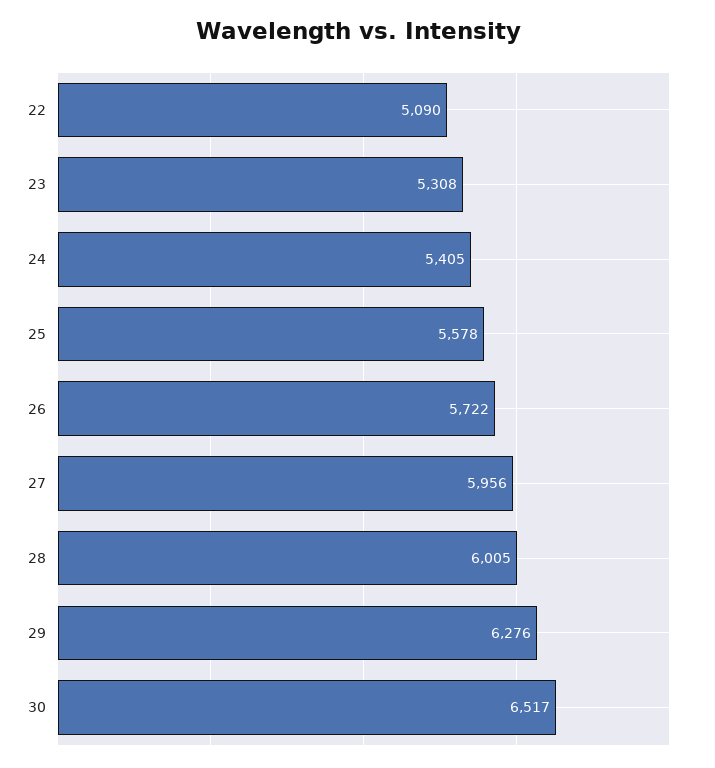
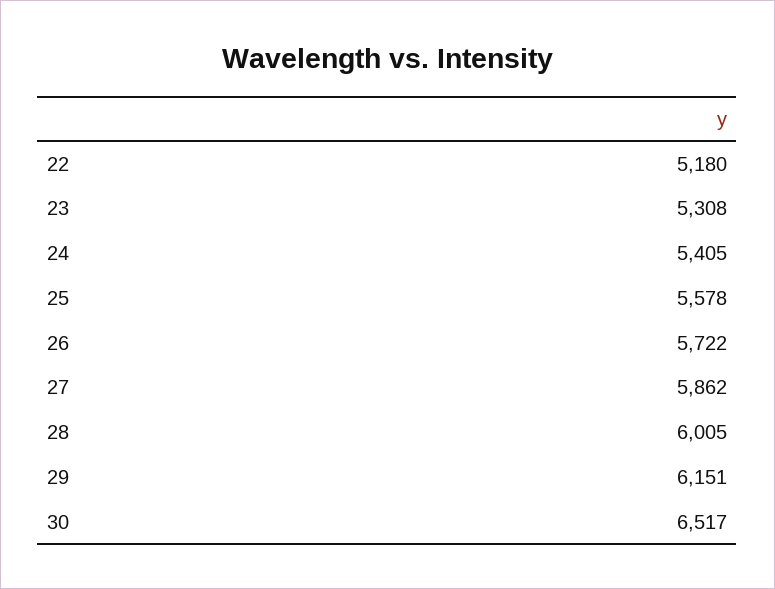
22: 5090 -> 5180
27: 5956 -> 5862
29: 6276 -> 6151

